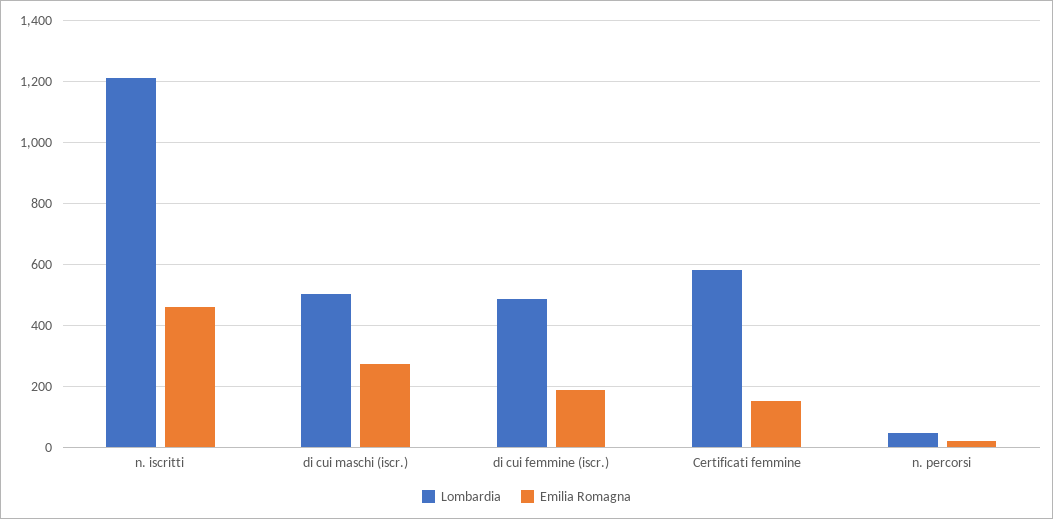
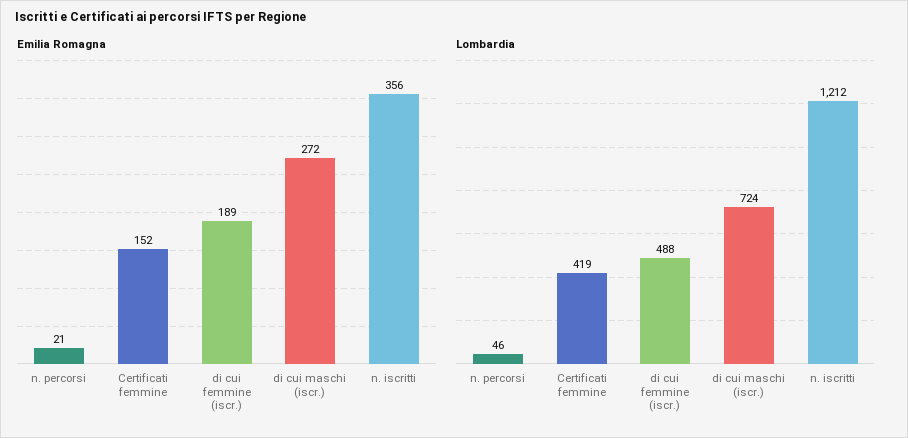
Emilia Romagna, n. iscritti: 460 -> 356
Lombardia, di cui maschi (iscr.): 500 -> 724
Lombardia, Certificati femmine: 580 -> 419

